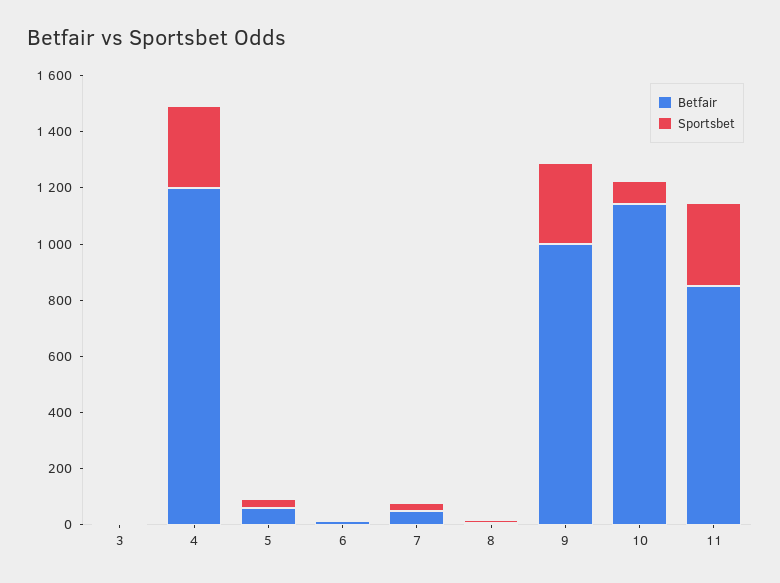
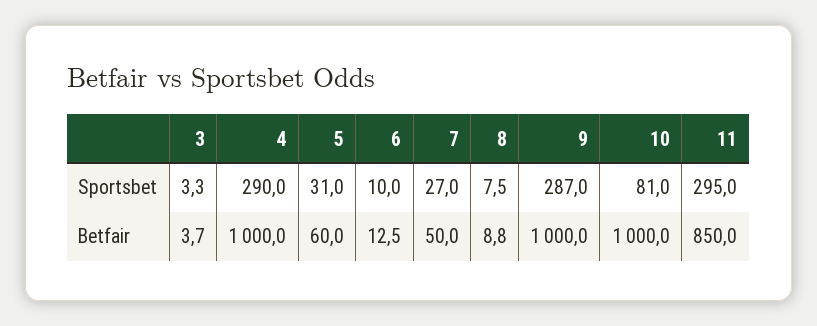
Betfair, 4: 1200 -> 1000
Betfair, 10: 1150 -> 1000

